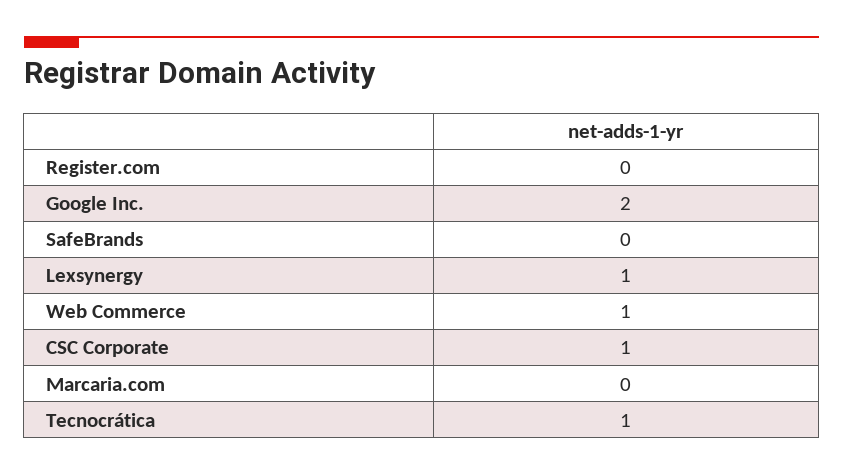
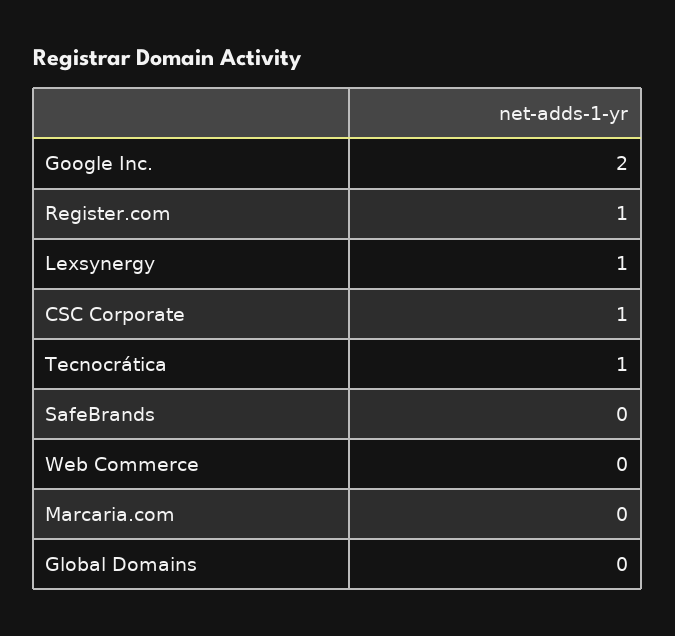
Register.com: 0 -> 1
Web Commerce: 1 -> 0
Global Domains: none -> 0

